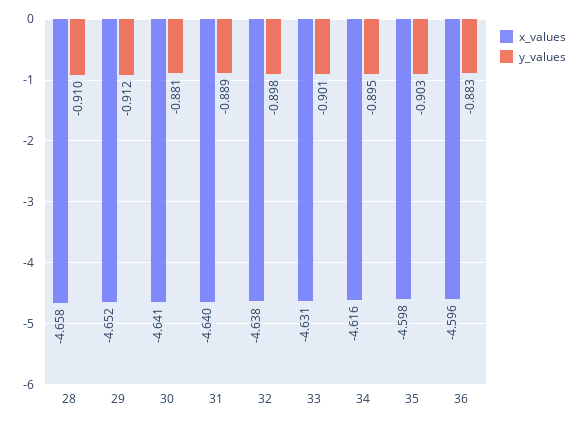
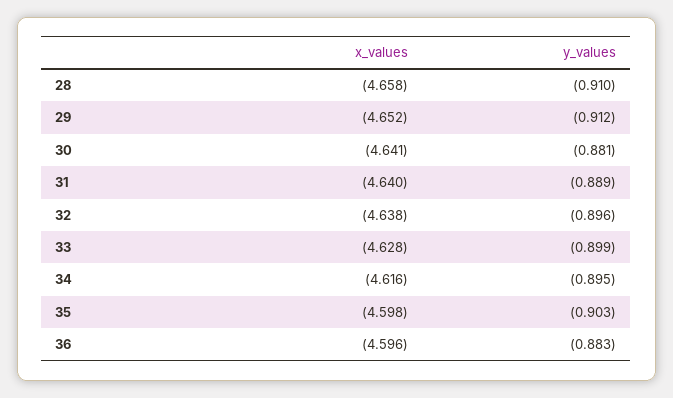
y_values, 32: -0.898 -> -0.896
x_values, 33: -4.631 -> -4.628
y_values, 33: -0.901 -> -0.899

